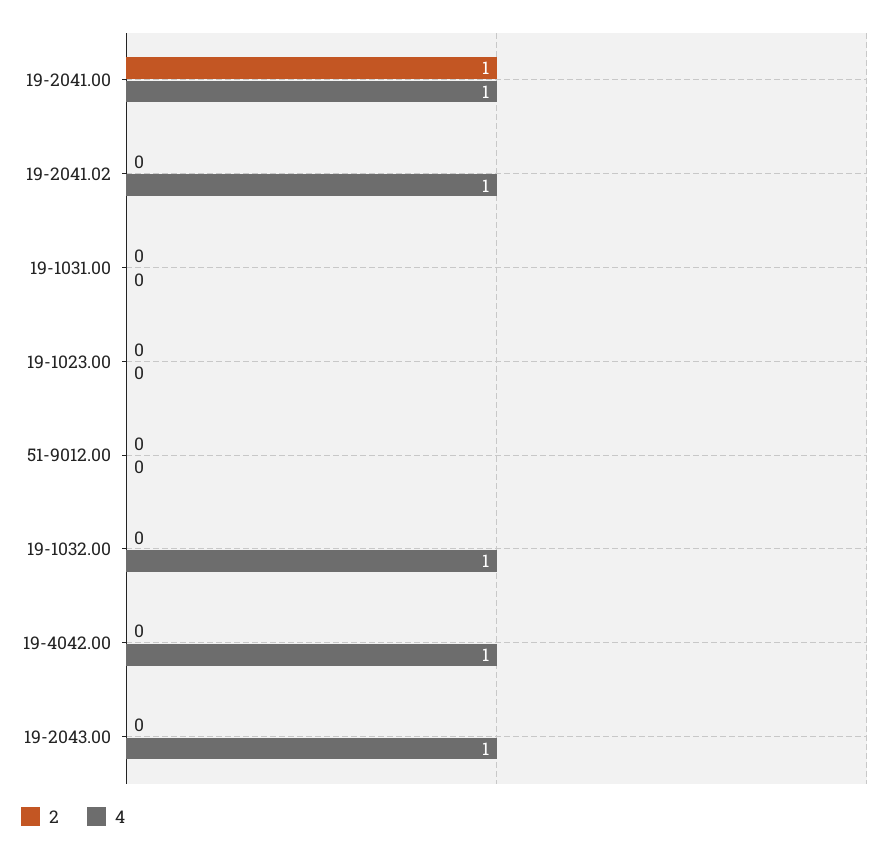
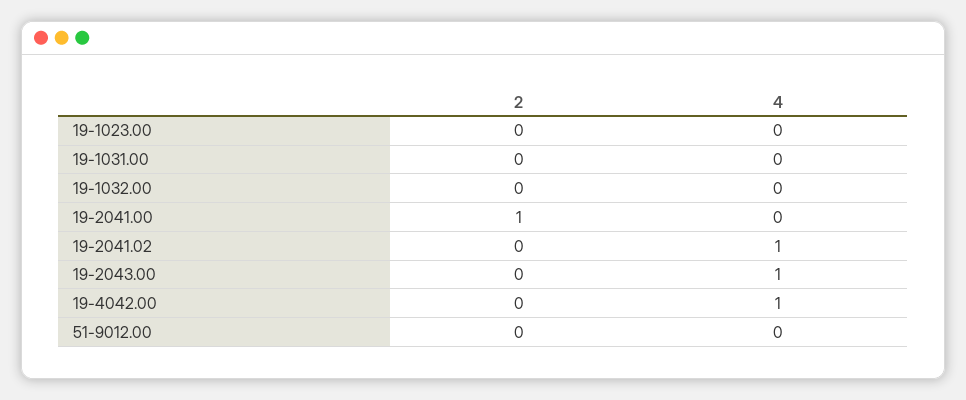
4, 19-2041.00: 1 -> 0
4, 19-1032.00: 1 -> 0

